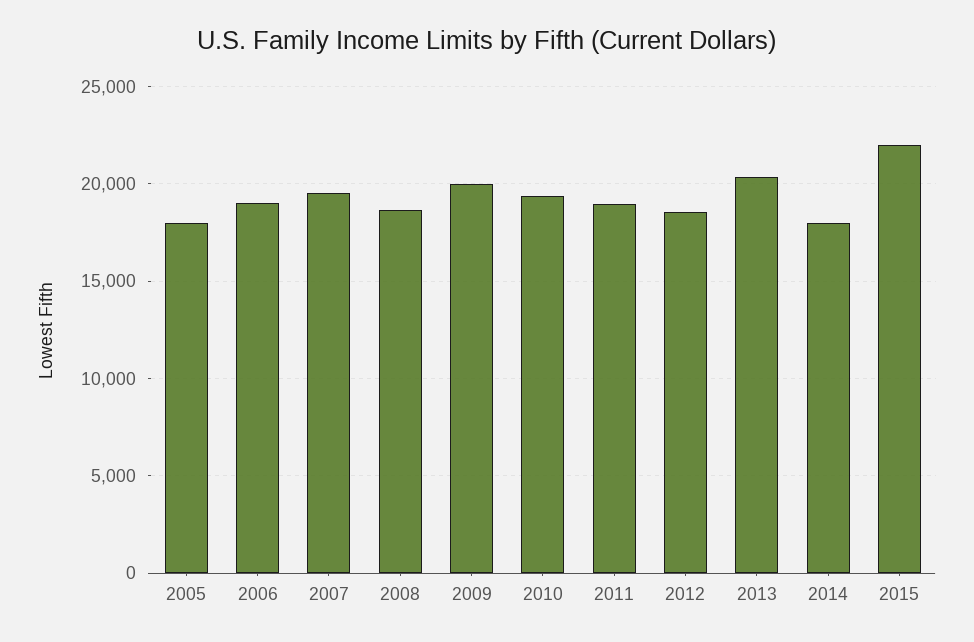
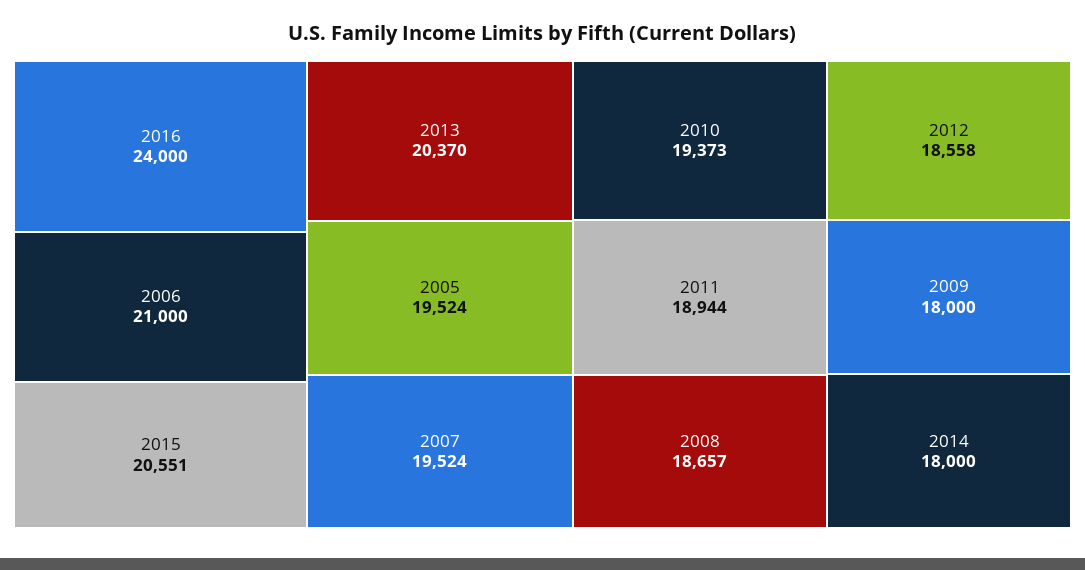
2005: 18000 -> 19524
2006: 19000 -> 21000
2009: 20000 -> 18000
2015: 22000 -> 20551
2016: none -> 24000

